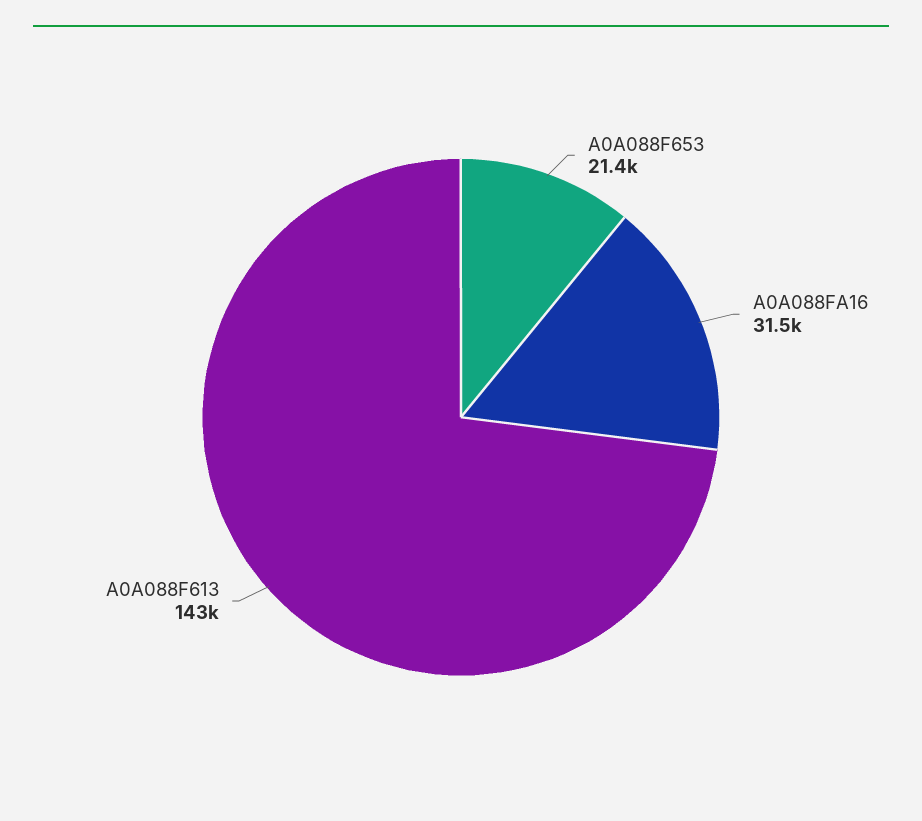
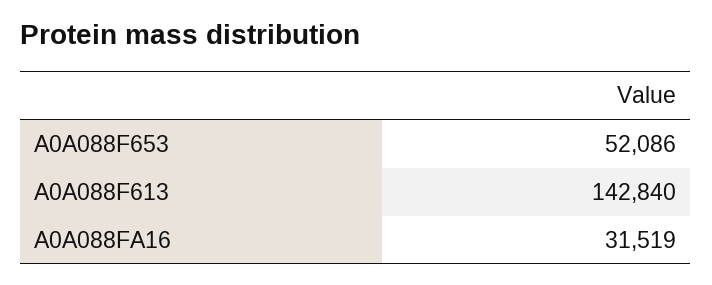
A0A088F653: 21400 -> 52086

